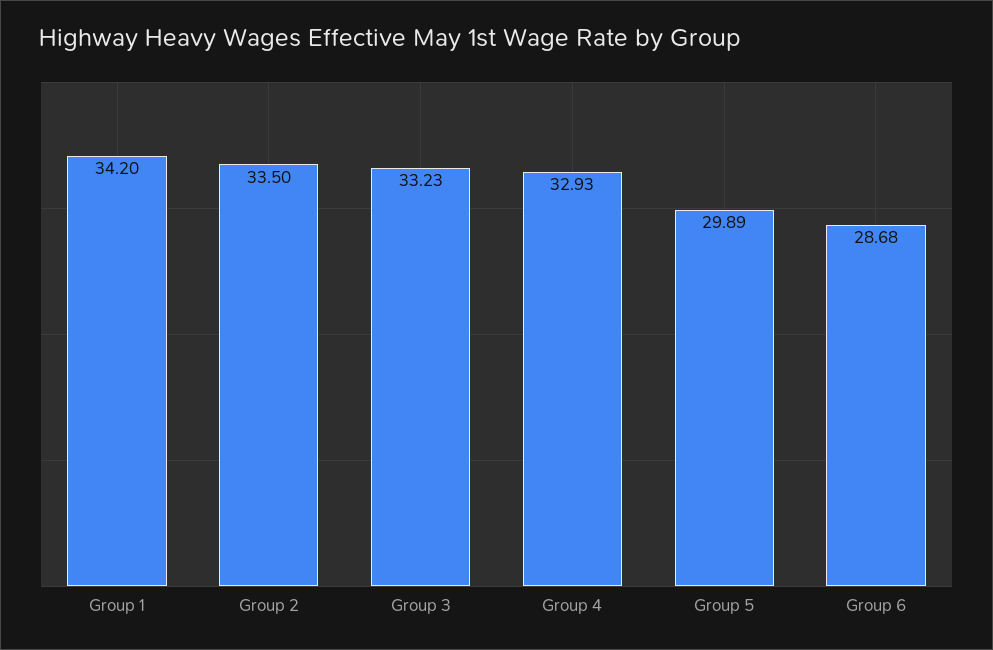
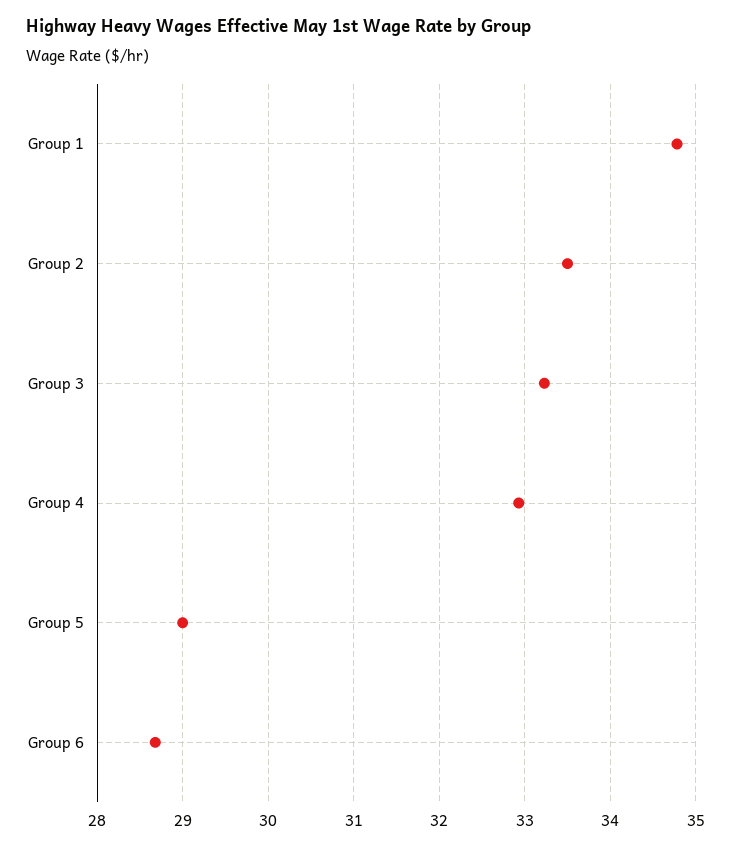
Group 1: 34.2 -> 34.8
Group 5: 29.89 -> 29

